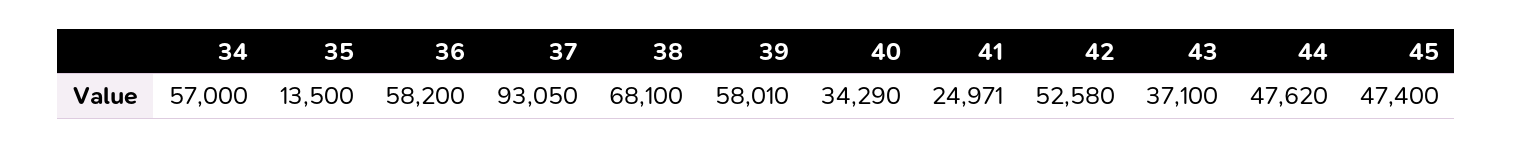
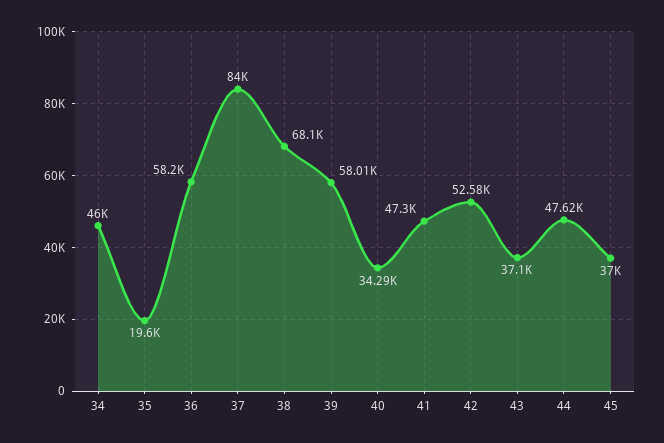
34: 57000 -> 46000
35: 13500 -> 19600
37: 93050 -> 84000
41: 24971 -> 47300
45: 47400 -> 37000

